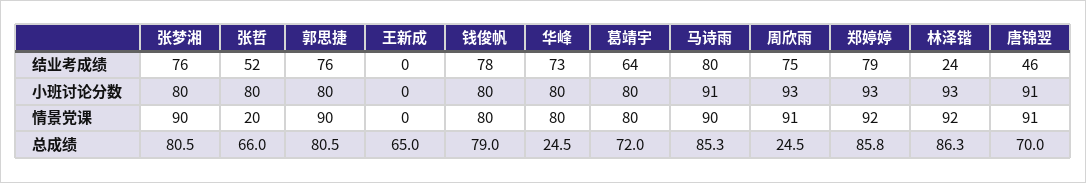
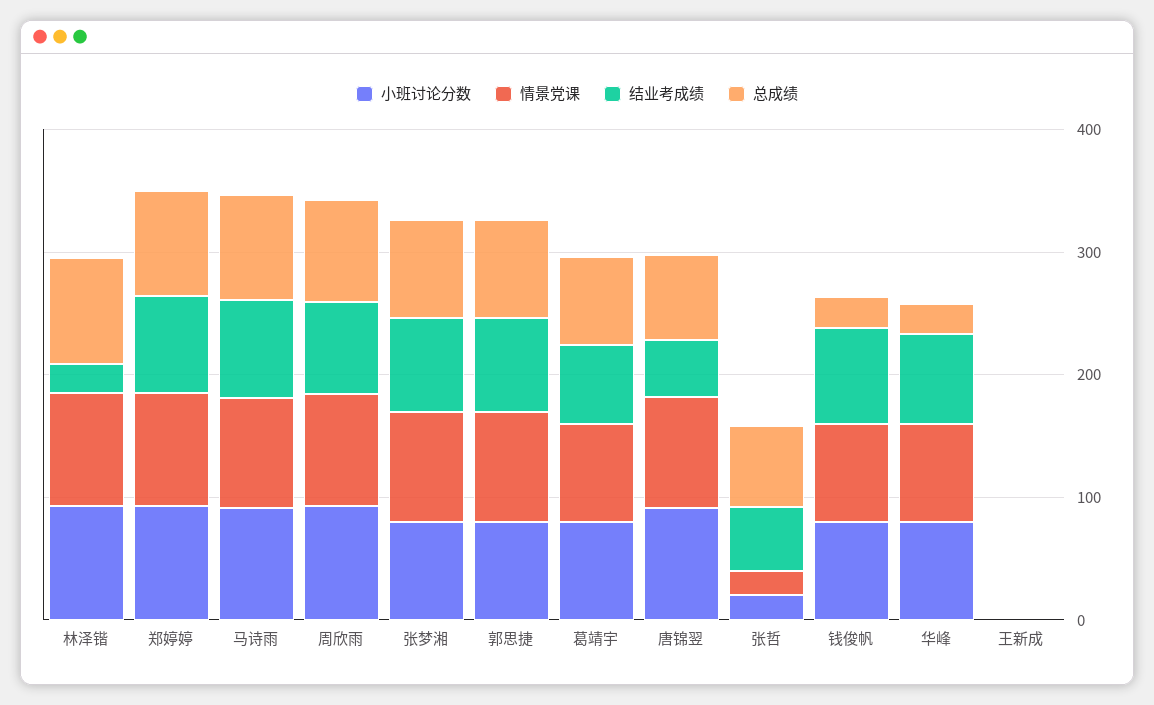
小班讨论分数, 张哲: 80 -> 20
总成绩, 王新成: 65 -> 0
总成绩, 钱俊帆: 79 -> 20
总成绩, 周欣雨: 24.5 -> 80

